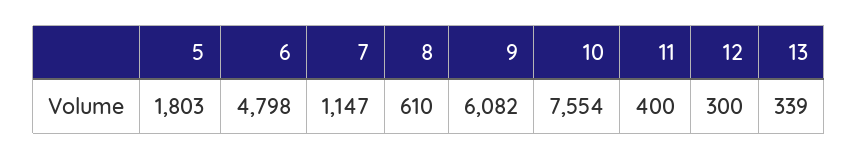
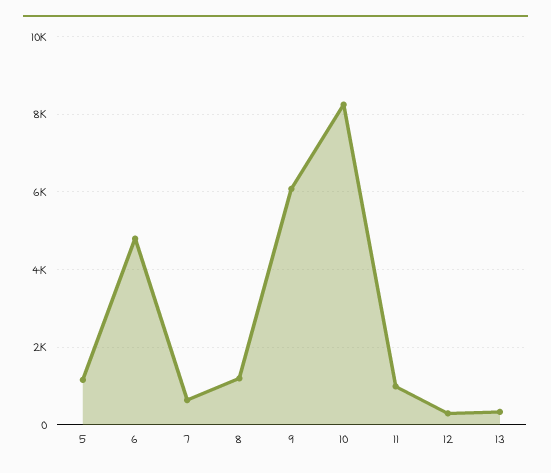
5: 1803 -> 1200
7: 1147 -> 600
8: 610 -> 1200
10: 7554 -> 8200
11: 400 -> 1000

